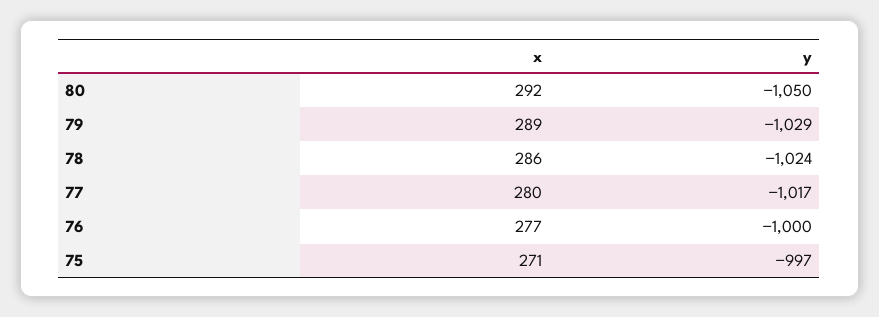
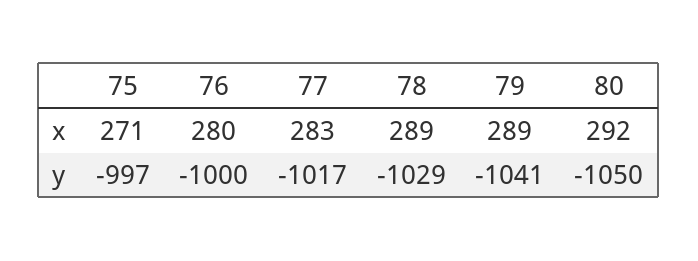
y, 79: -1029 -> -1041
x, 78: 286 -> 289
y, 78: -1024 -> -1029
x, 77: 280 -> 283
x, 76: 277 -> 280

